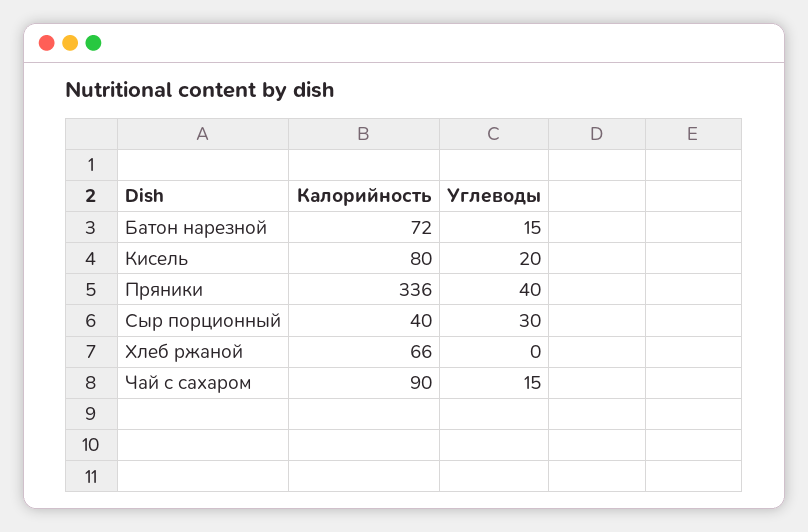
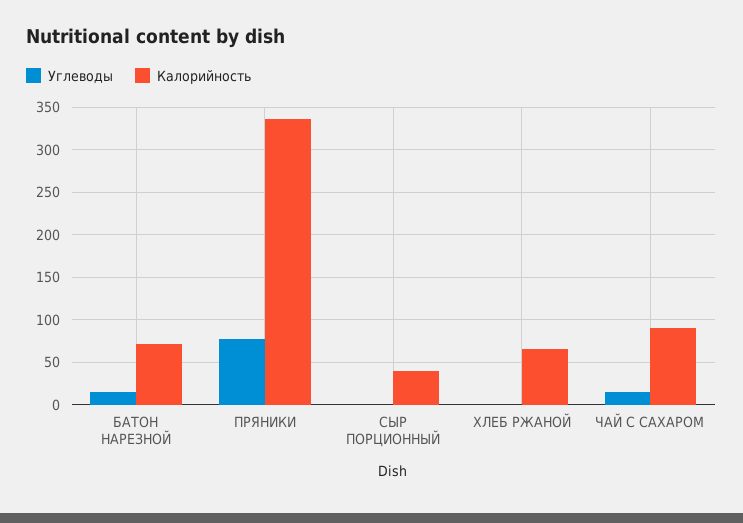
Калорийность, Кисель: 80 -> none
Углеводы, Кисель: 20 -> none
Углеводы, Пряники: 40 -> 80
Углеводы, Сыр порционный: 30 -> 0

